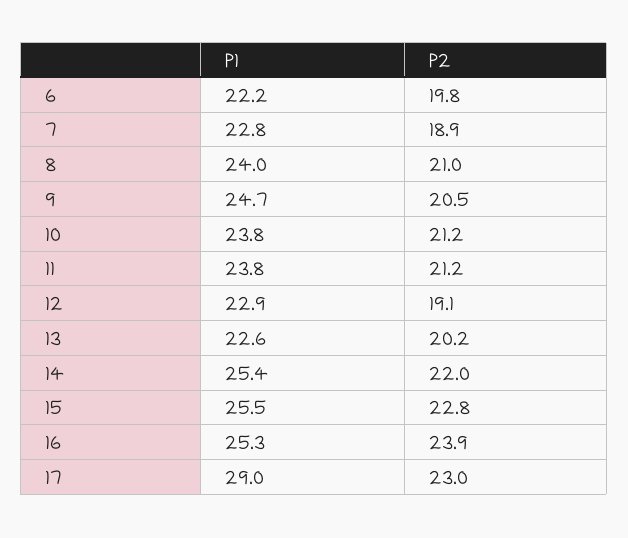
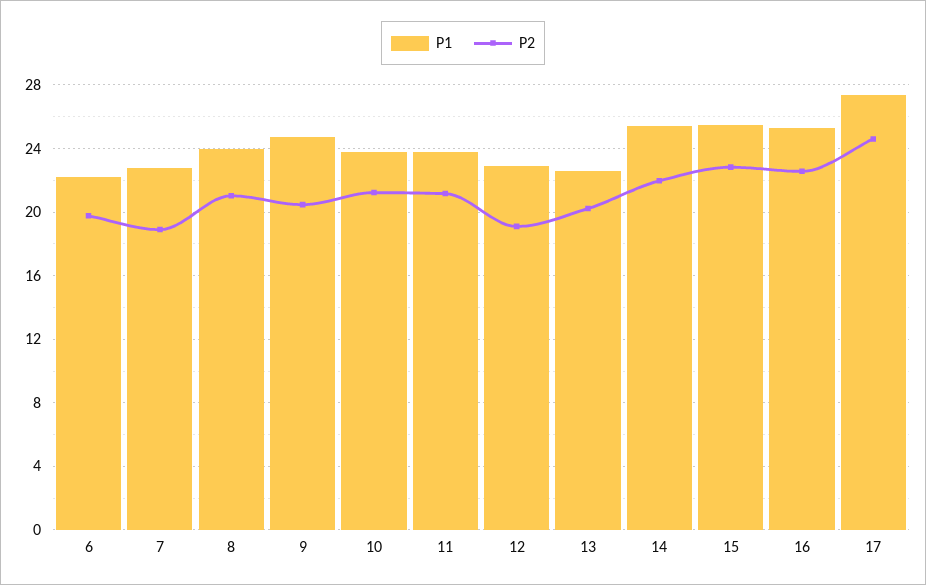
P2, 16: 23.9 -> 22.5
P1, 17: 29 -> 27.5
P2, 17: 23 -> 24.5

